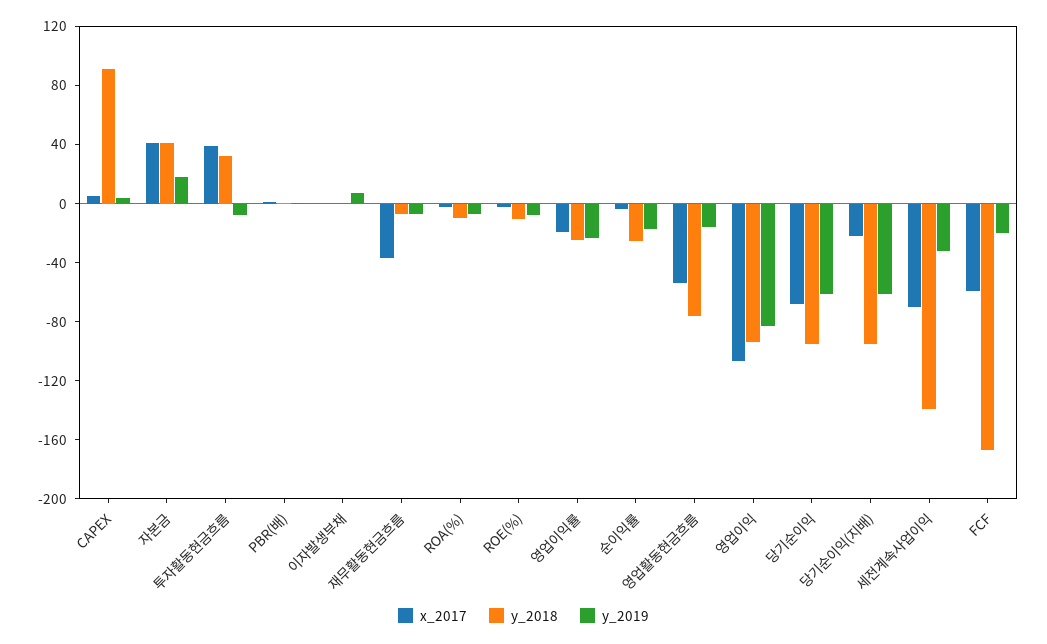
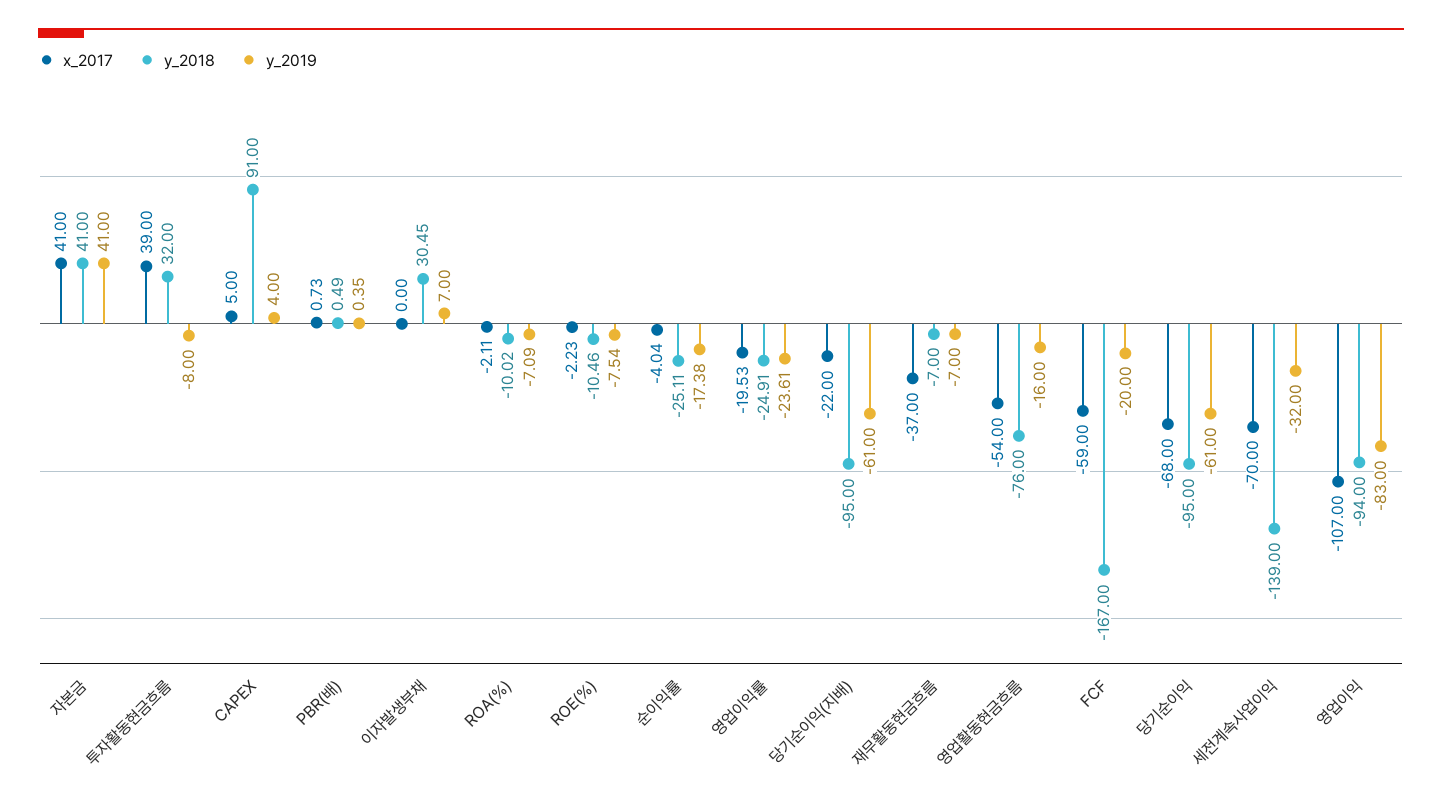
y_2019, 자본금: 20 -> 41
y_2018, 이자발생부채: 0 -> 30.45

